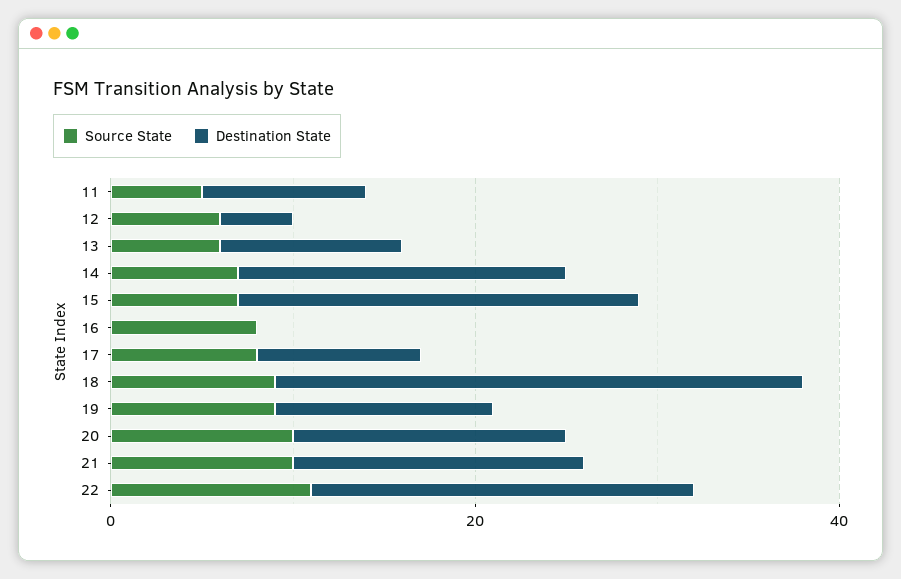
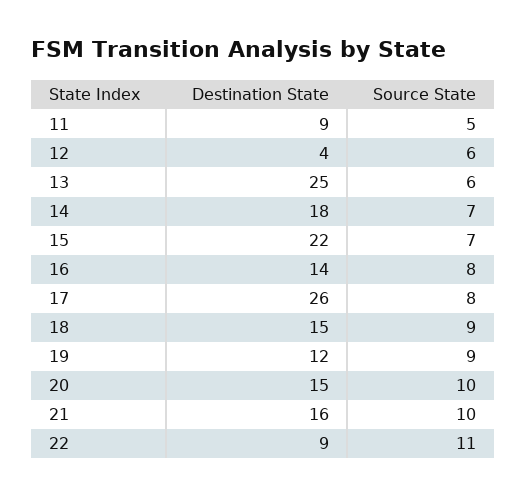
Destination State, 13: 10 -> 25
Destination State, 16: 0 -> 14
Destination State, 17: 10 -> 26
Destination State, 18: 30 -> 15
Destination State, 22: 20 -> 9

